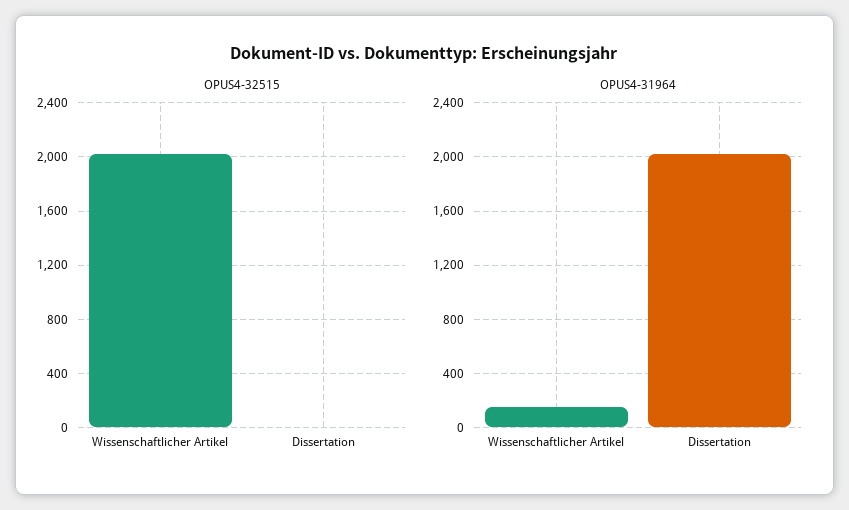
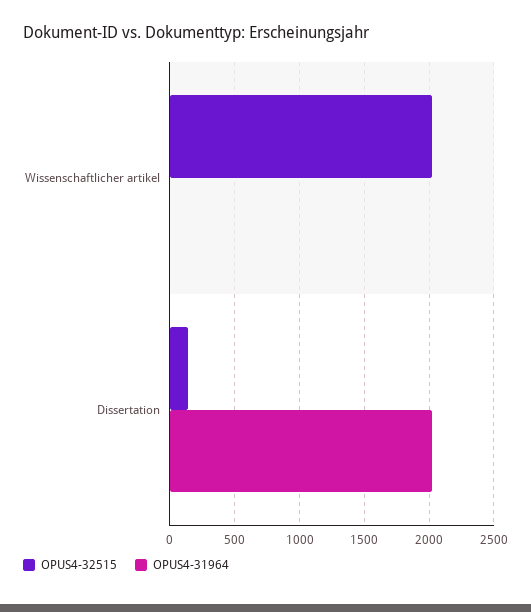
OPUS4-32515, Dissertation: 0 -> 150
OPUS4-31964, Wissenschaftlicher Artikel: 150 -> 0

